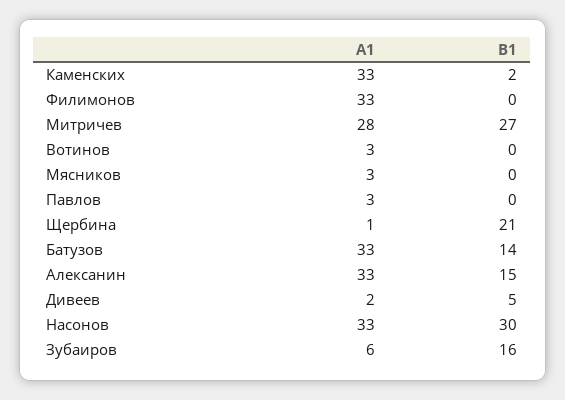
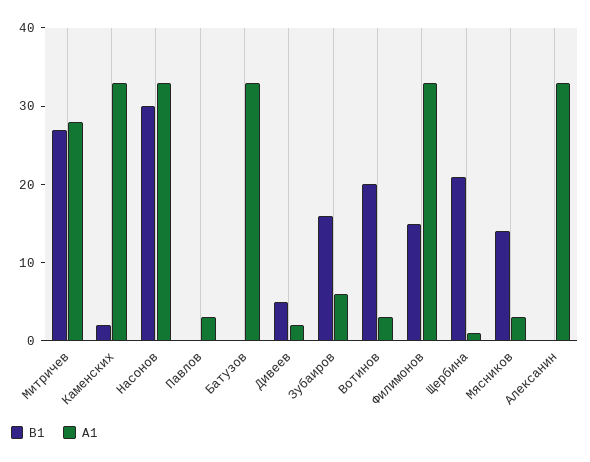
B1, Филимонов: 0 -> 15
B1, Вотинов: 0 -> 20
B1, Мясников: 0 -> 15
B1, Батузов: 14 -> 0
B1, Алексанин: 15 -> 0

